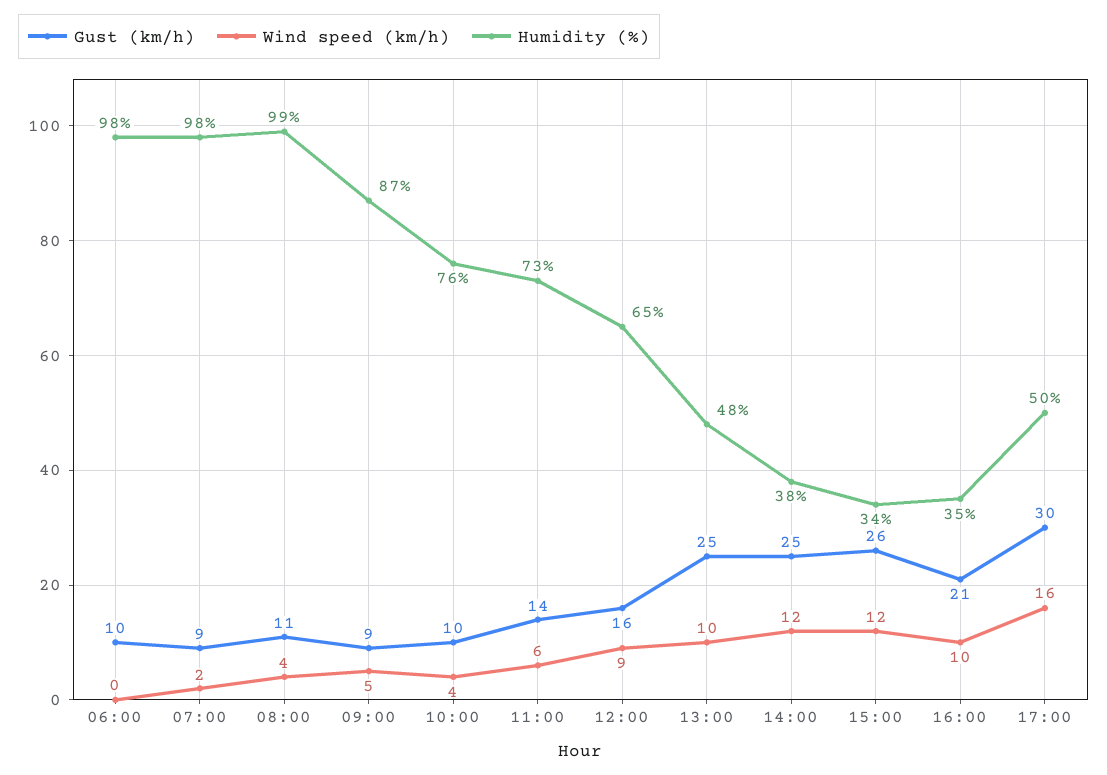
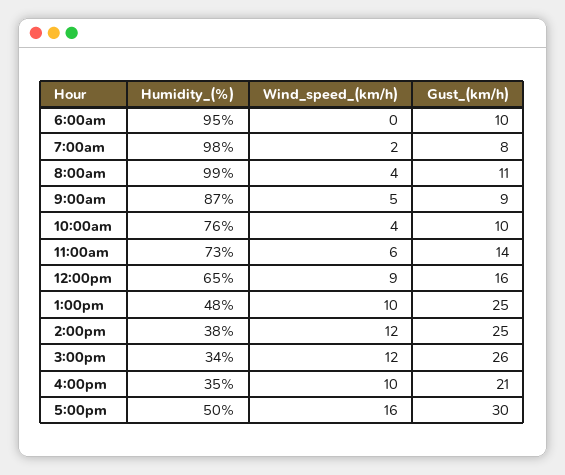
Humidity (%), 06:00: 98 -> 95
Gust (km/h), 07:00: 9 -> 8

